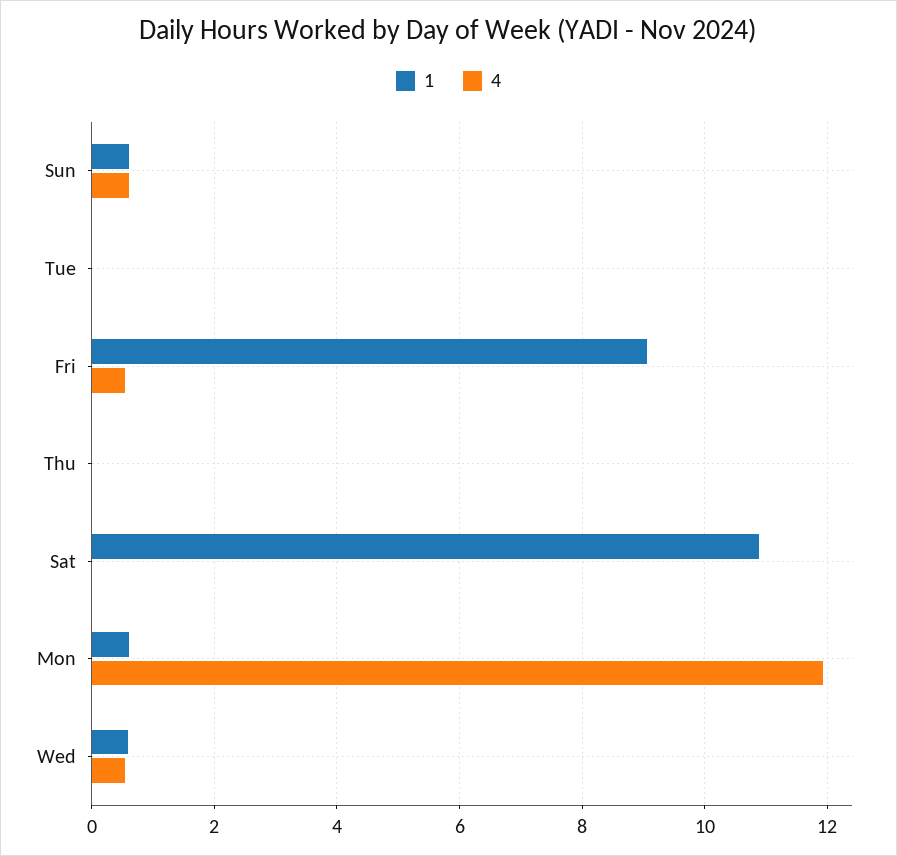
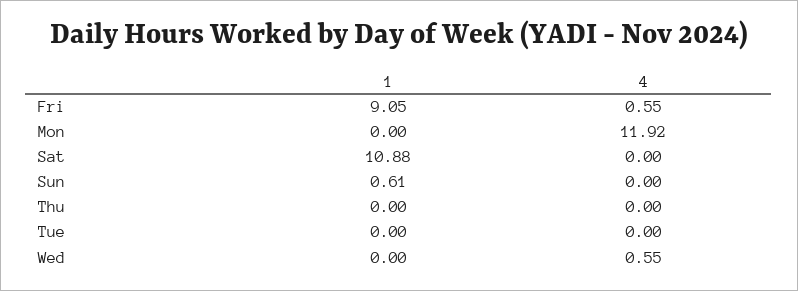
4, Sun: 0.6 -> 0
1, Mon: 0.6 -> 0
1, Wed: 0.6 -> 0

